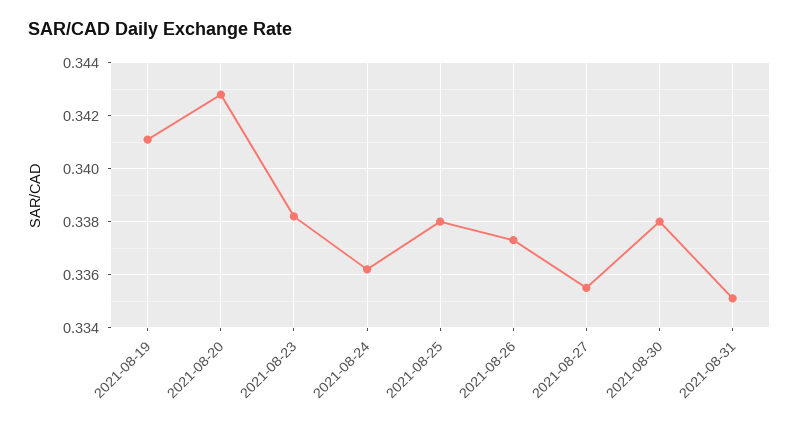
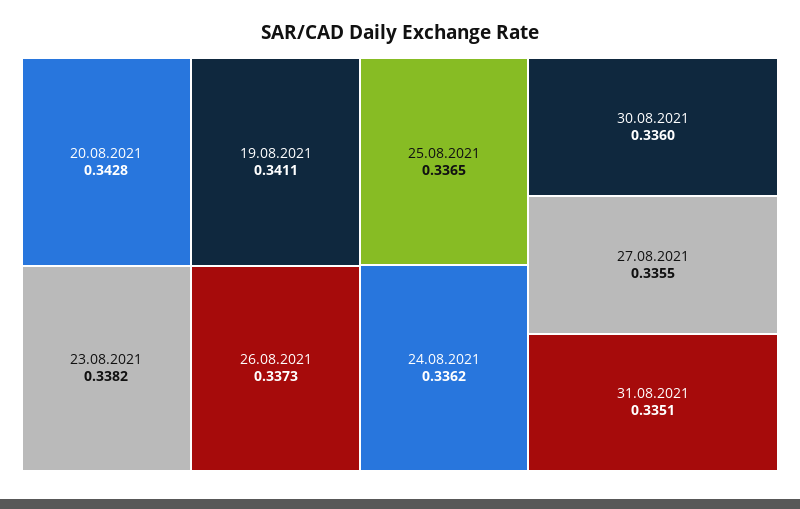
2021-08-25: 0.338 -> 0.3365
2021-08-30: 0.338 -> 0.336

